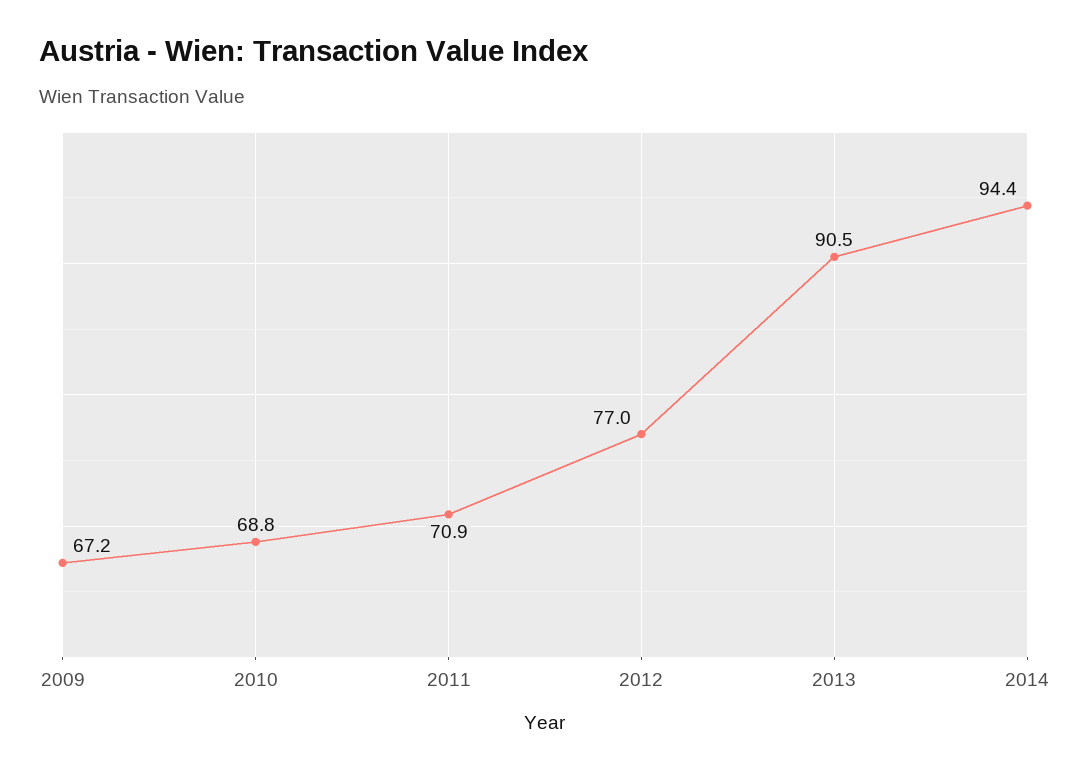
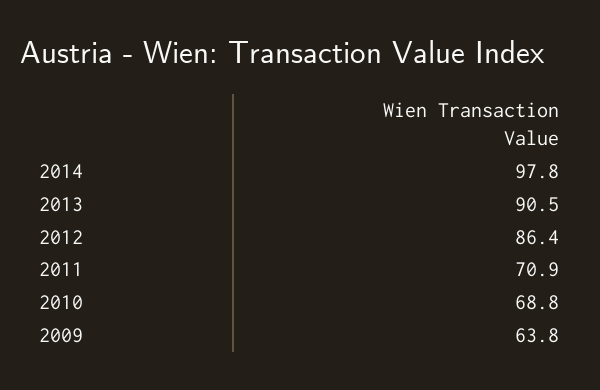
2009: 67.2 -> 63.8
2012: 77 -> 86.4
2014: 94.4 -> 97.8

